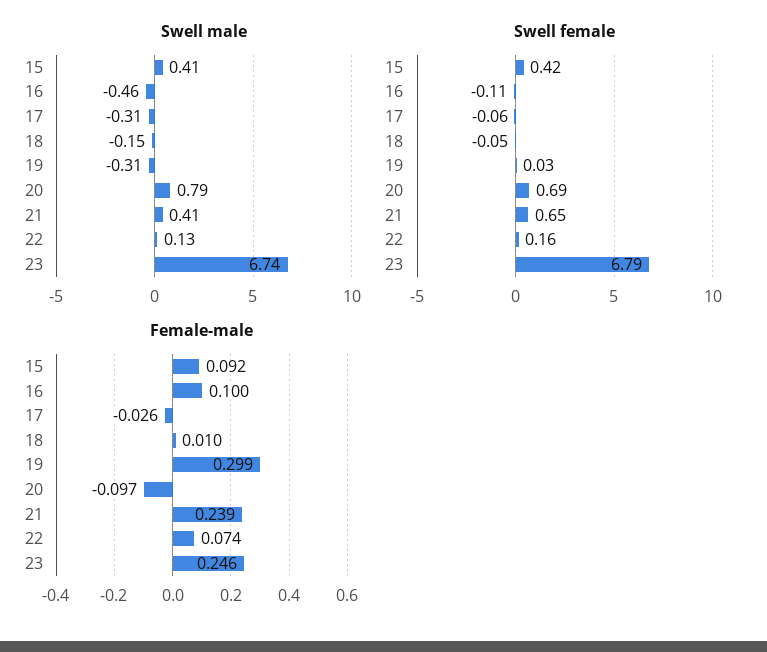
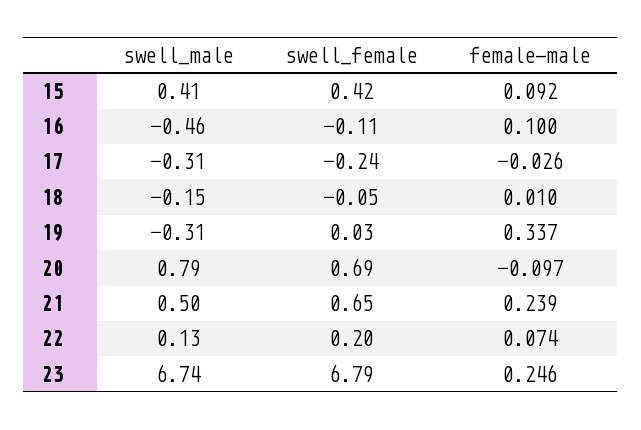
Swell male, 21: 0.41 -> 0.5
Swell female, 17: -0.06 -> -0.24
Swell female, 22: 0.16 -> 0.2
Female-male, 19: 0.299 -> 0.337

